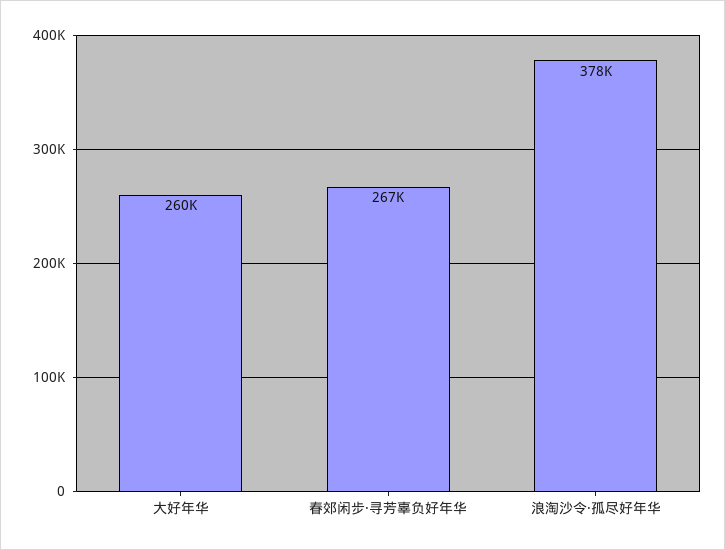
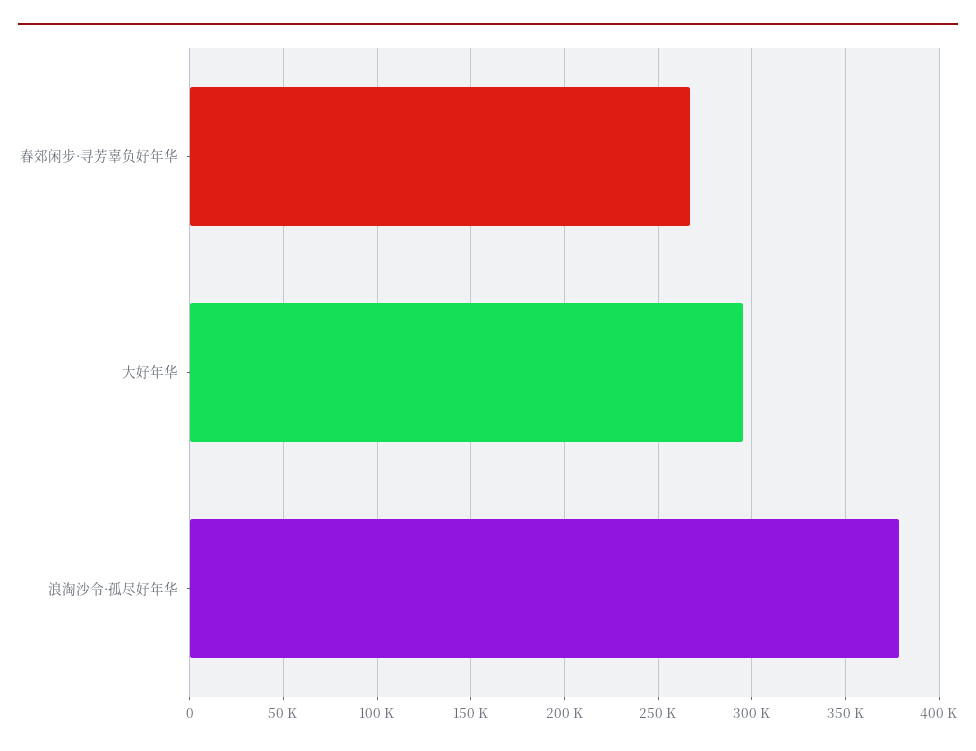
大好年华: 260000 -> 295000

